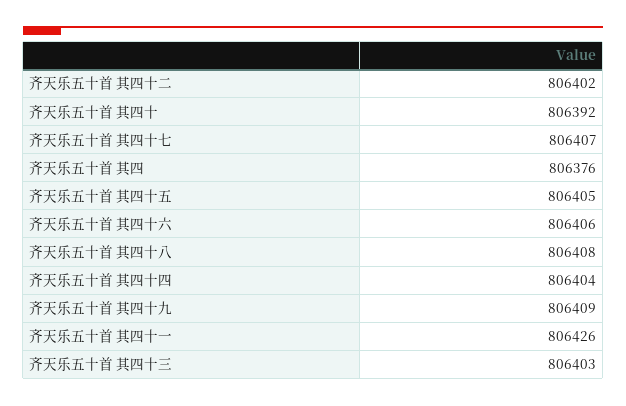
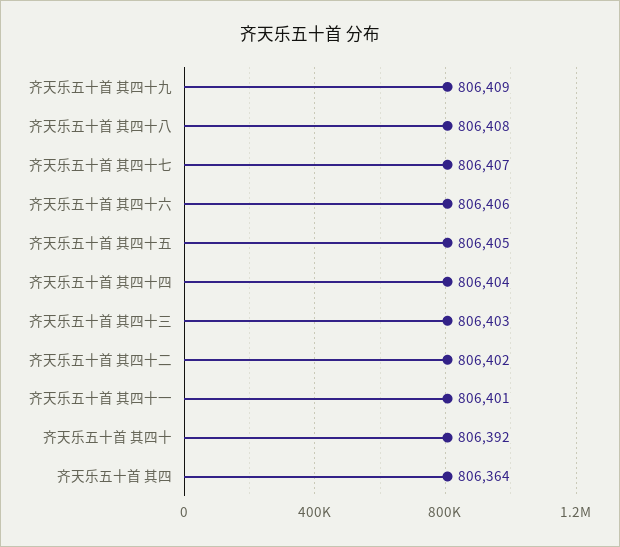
齐天乐五十首 其四: 806376 -> 806364
齐天乐五十首 其四十一: 806426 -> 806401

